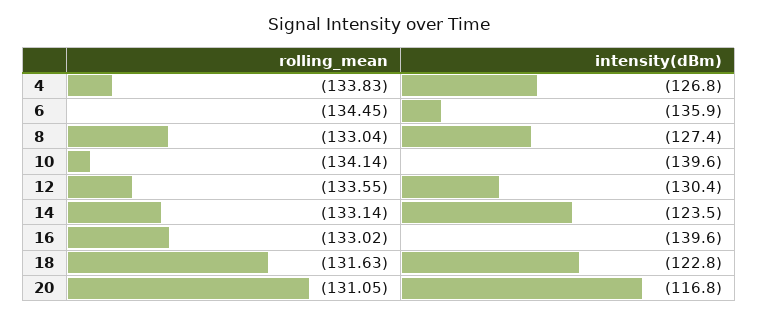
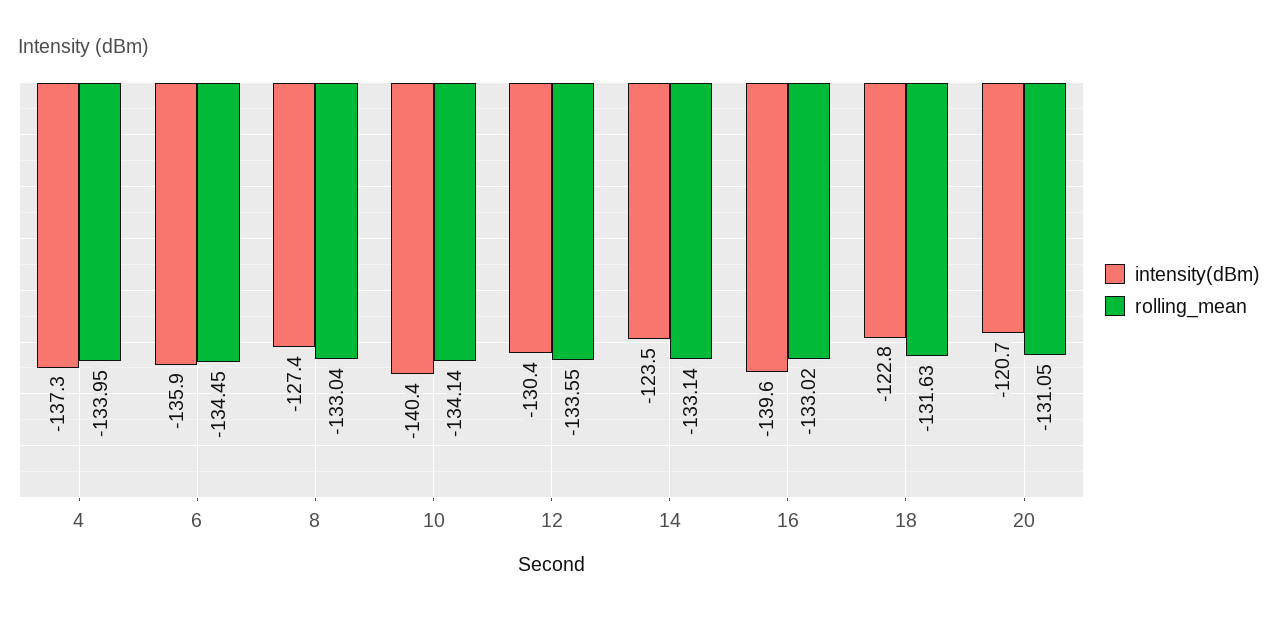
rolling_mean, 4: -133.83 -> -133.95
intensity(dBm), 4: -126.8 -> -137.3
intensity(dBm), 10: -139.6 -> -140.4
intensity(dBm), 20: -116.8 -> -120.7

